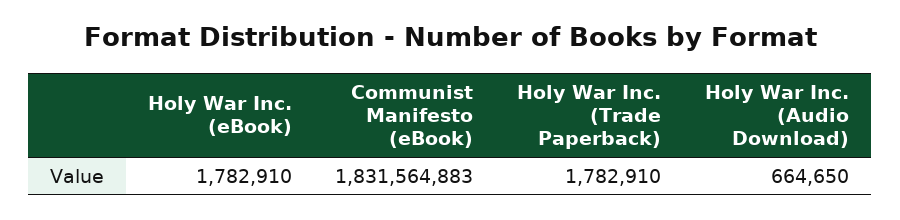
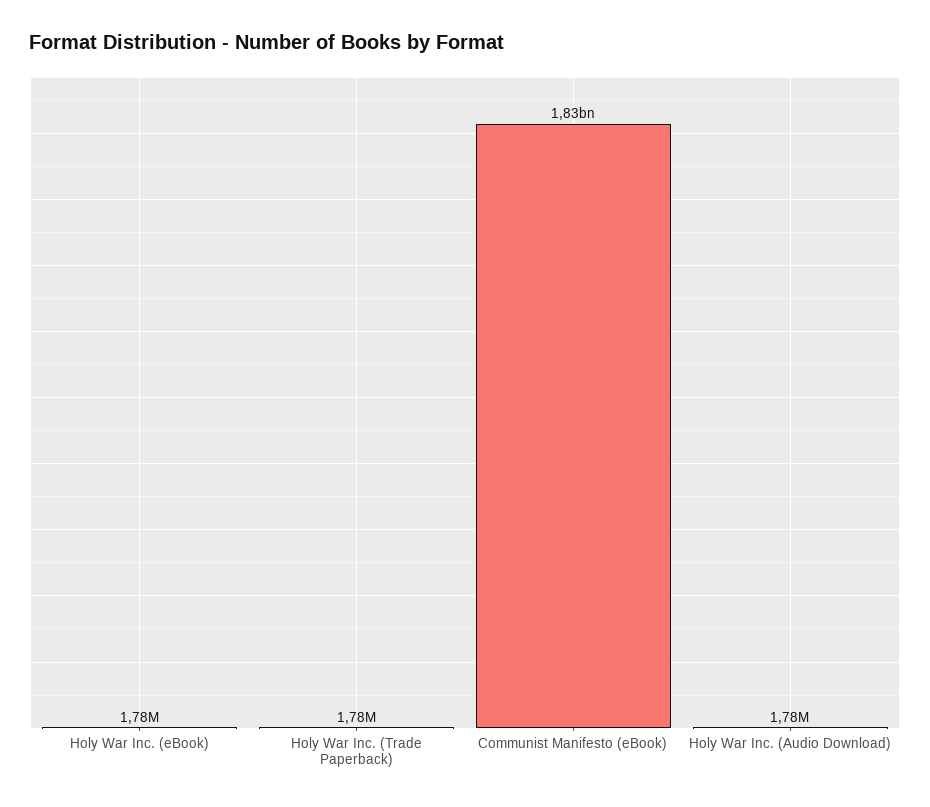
Holy War Inc. (Audio Download): 664650 -> 1780000

